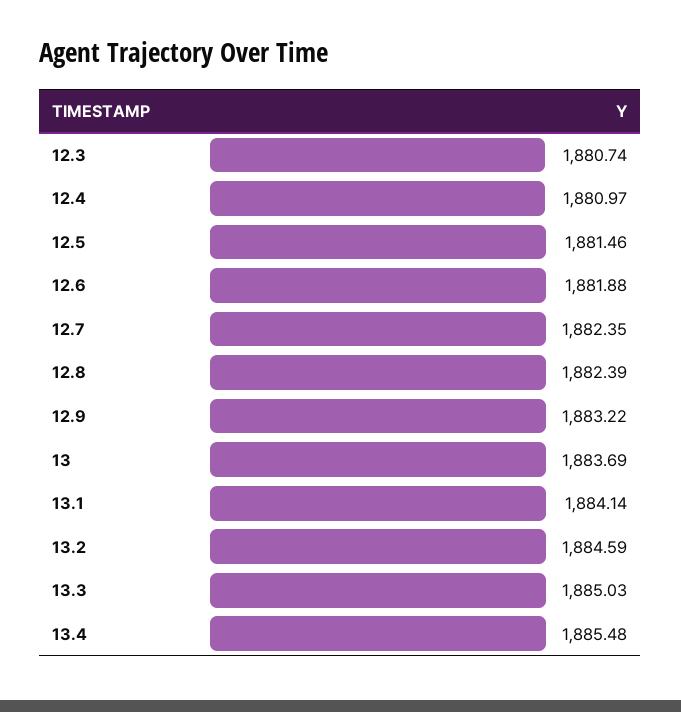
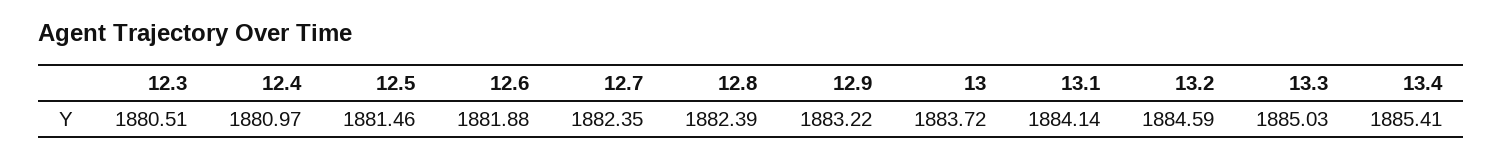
12.3: 1880.74 -> 1880.51
13: 1883.69 -> 1883.72
13.4: 1885.48 -> 1885.41

